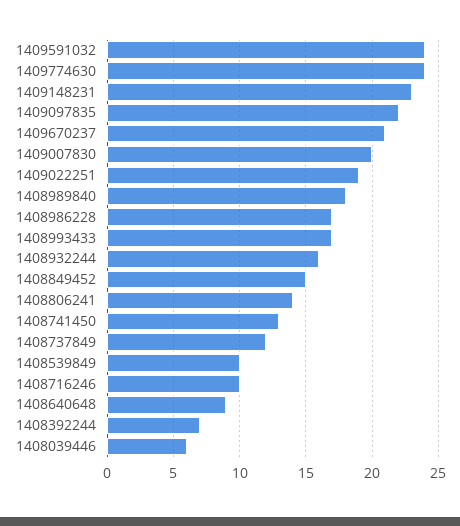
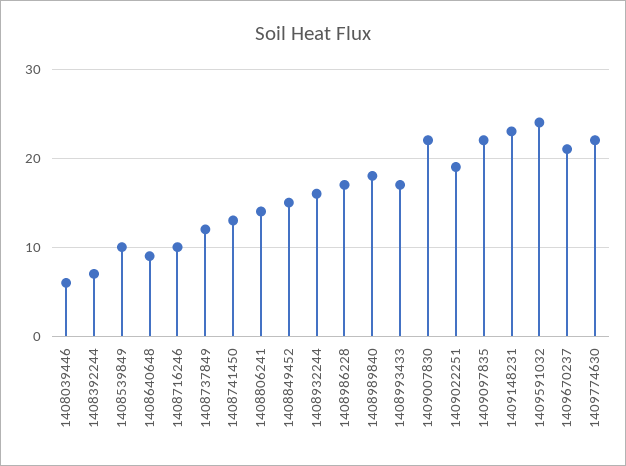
1409774630: 24 -> 22
1409007830: 20 -> 22

